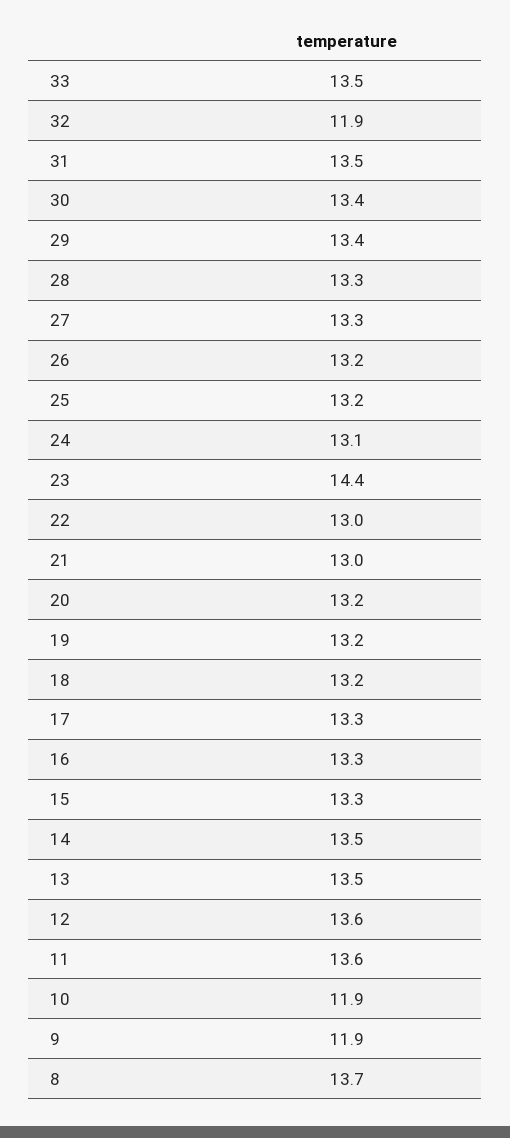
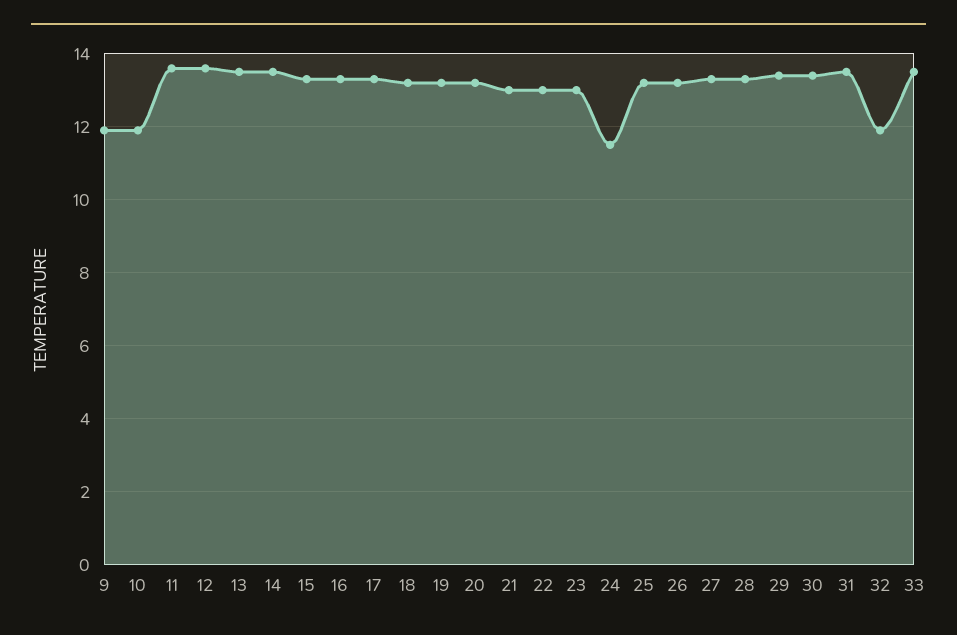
24: 13.1 -> 11.5
23: 14.4 -> 13
8: 13.7 -> none

